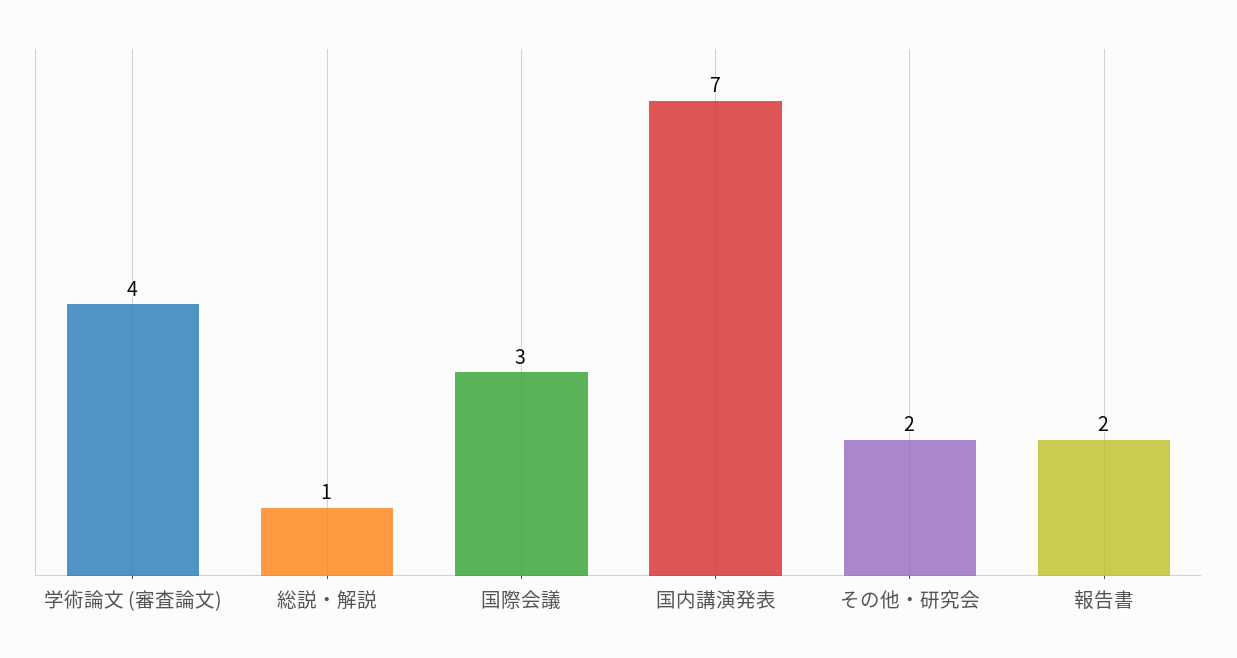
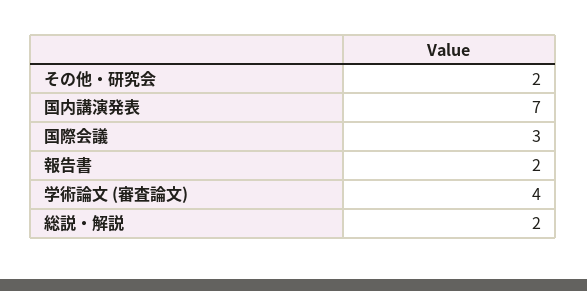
総説・解説: 1 -> 2

